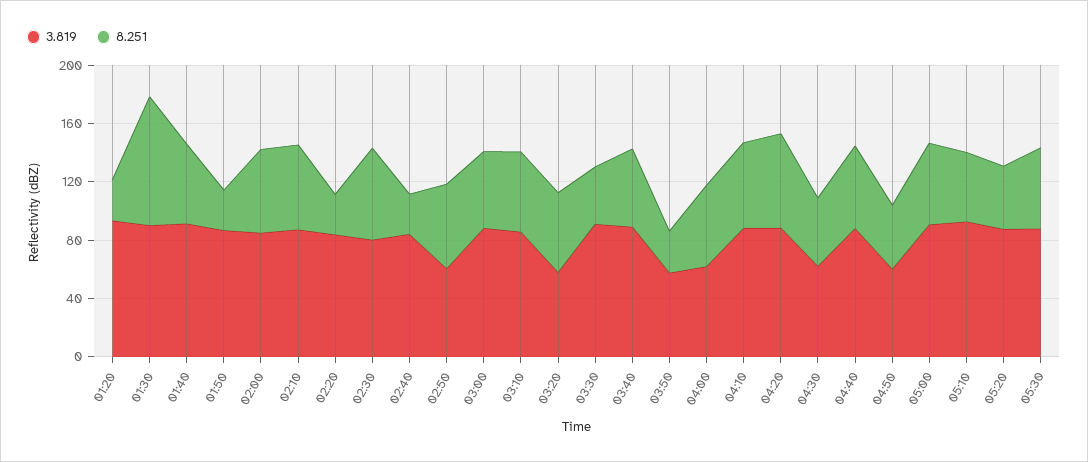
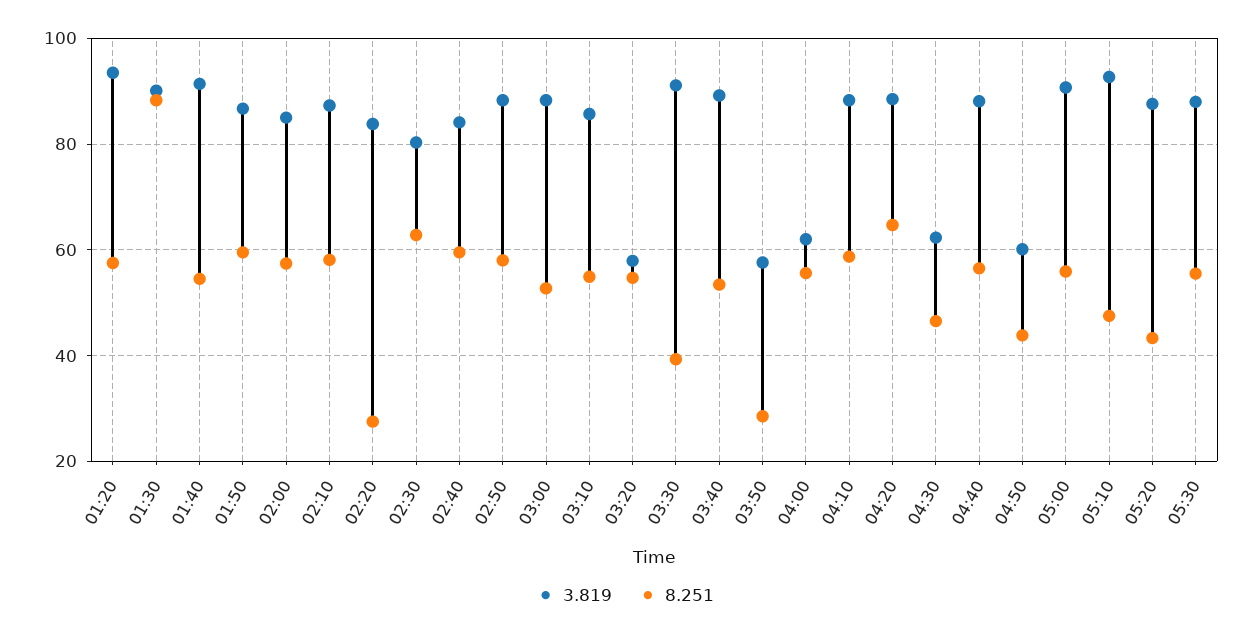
8.251, 01:20: 30 -> 58
8.251, 01:50: 30 -> 60
8.251, 02:40: 30 -> 60
3.819, 02:50: 60 -> 88

